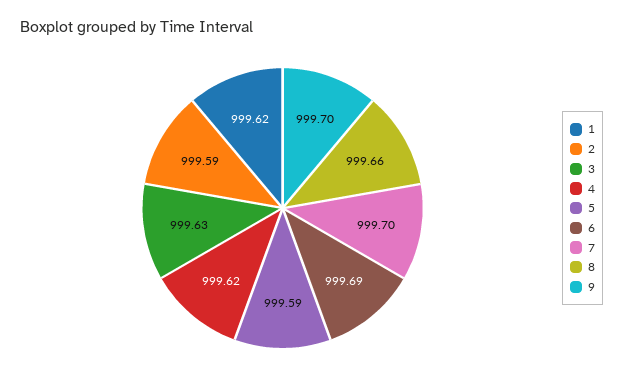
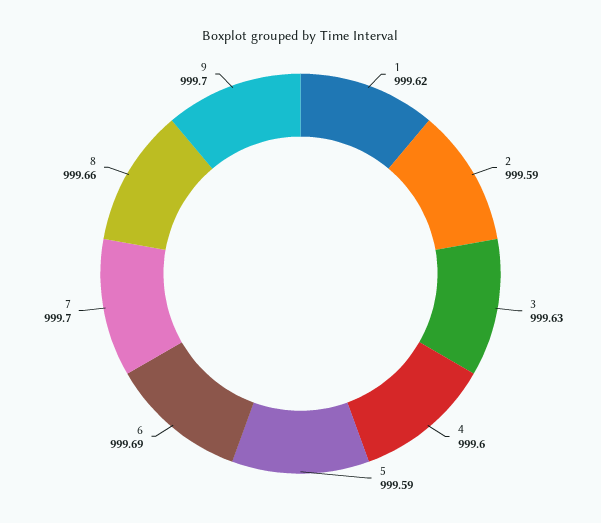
4: 999.62 -> 999.6

